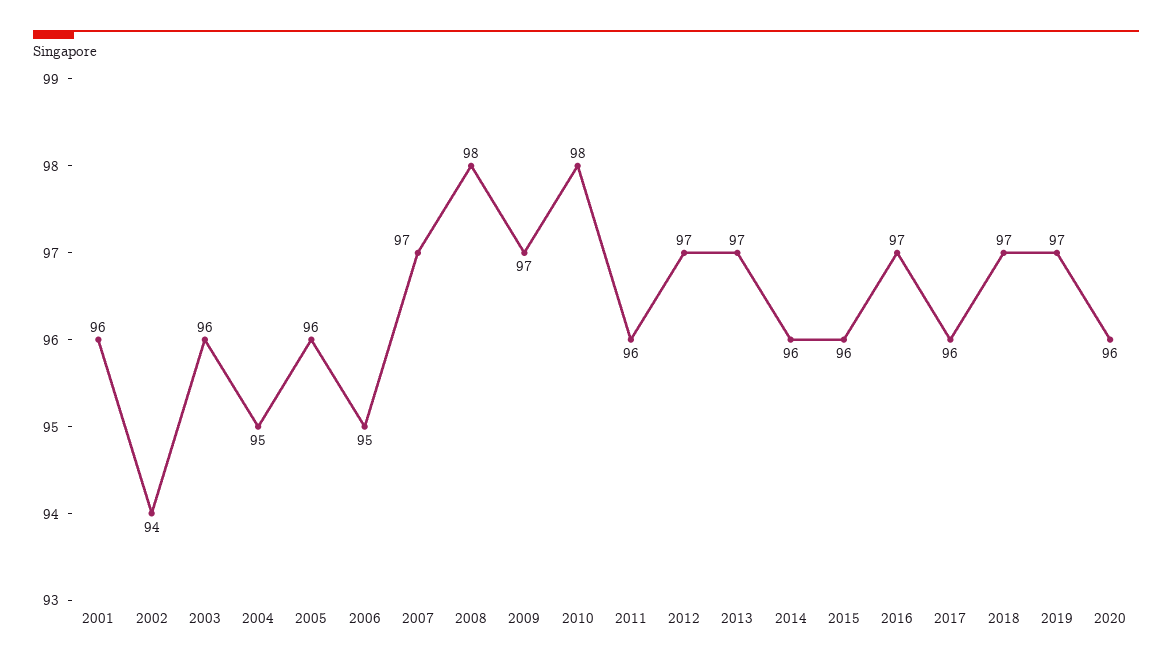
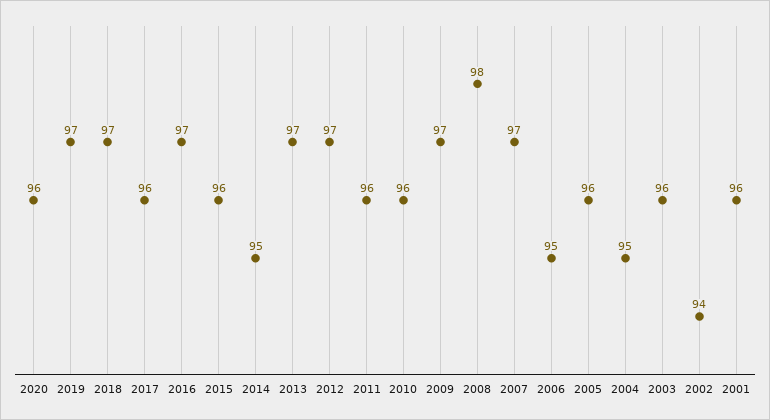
2010: 98 -> 96
2014: 96 -> 95

